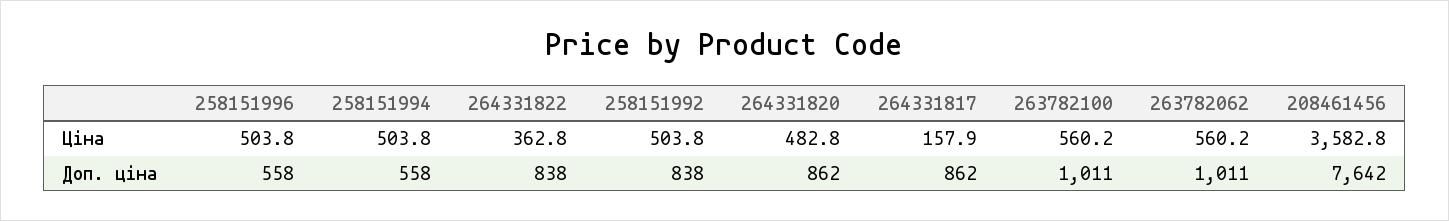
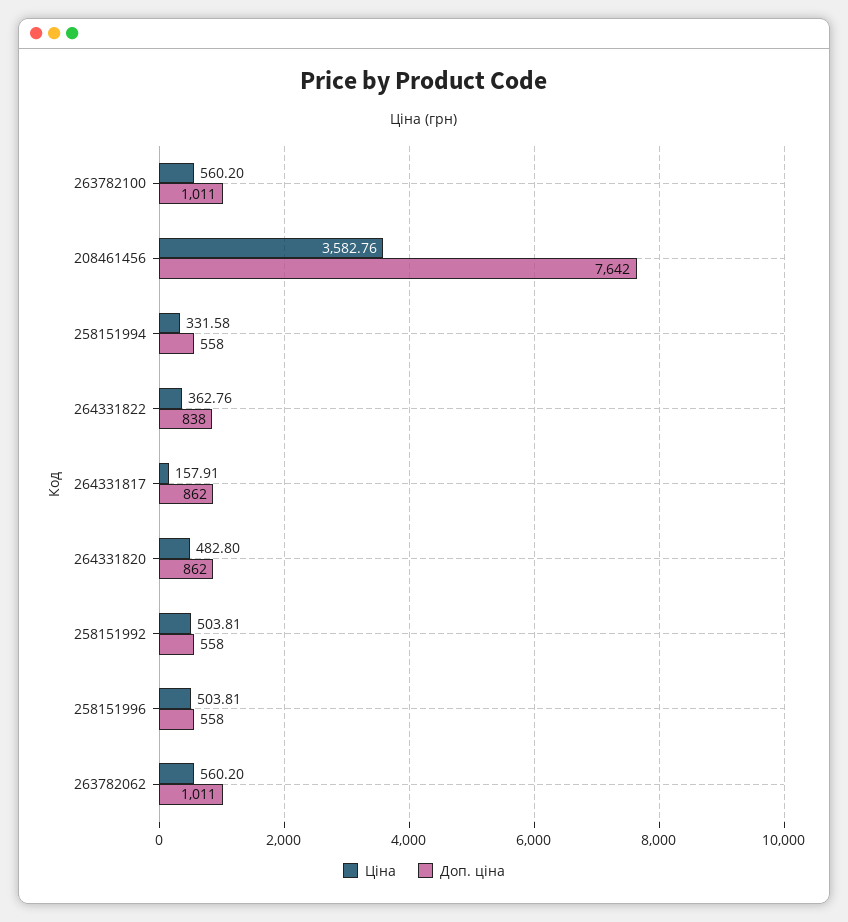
Ціна, 258151994: 503.8 -> 331.58
Доп. ціна, 258151992: 838 -> 558

